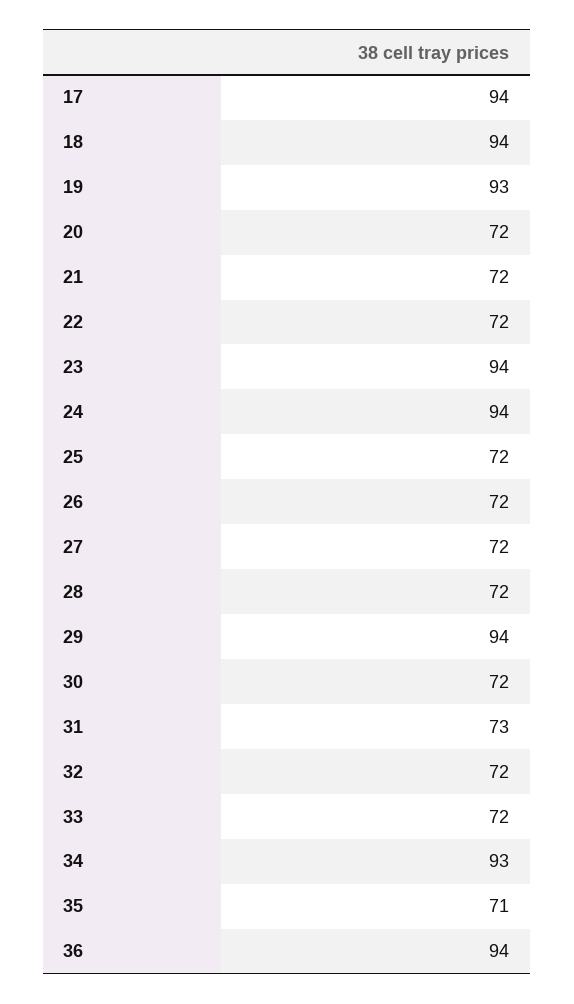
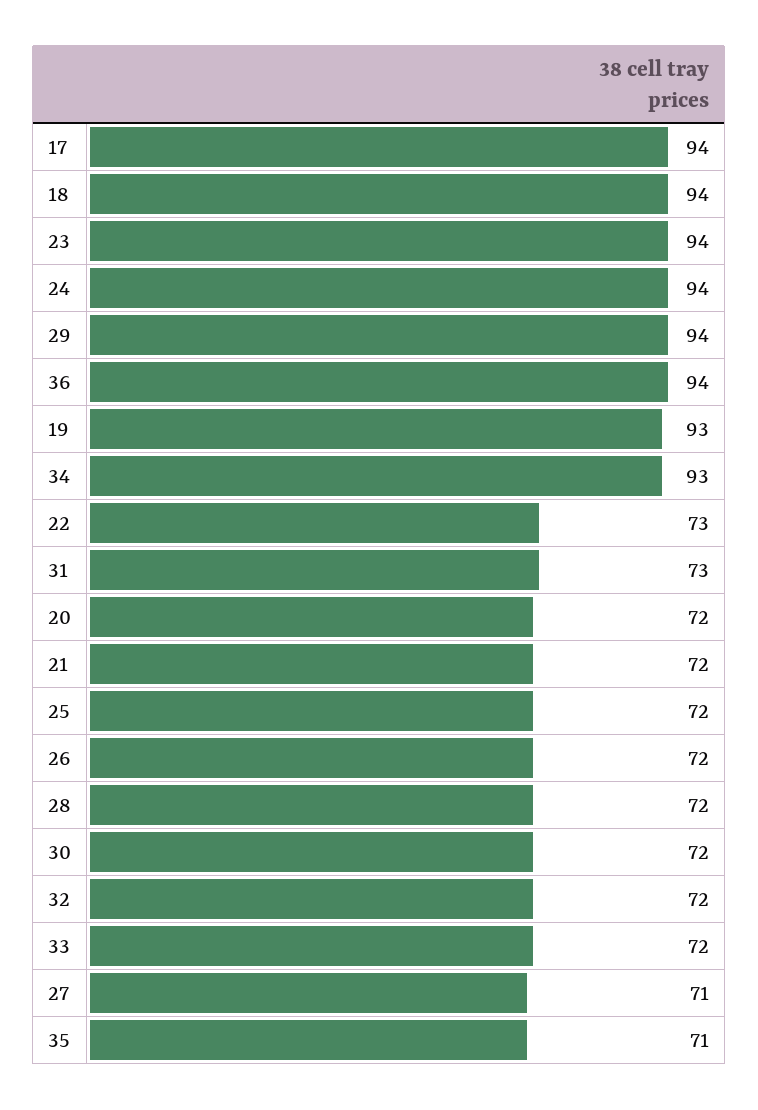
22: 72 -> 73
27: 72 -> 71

